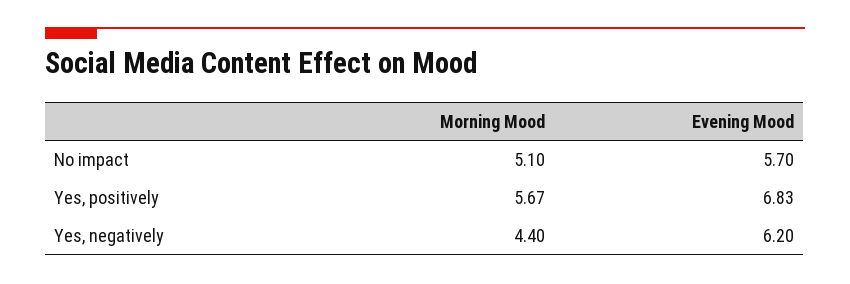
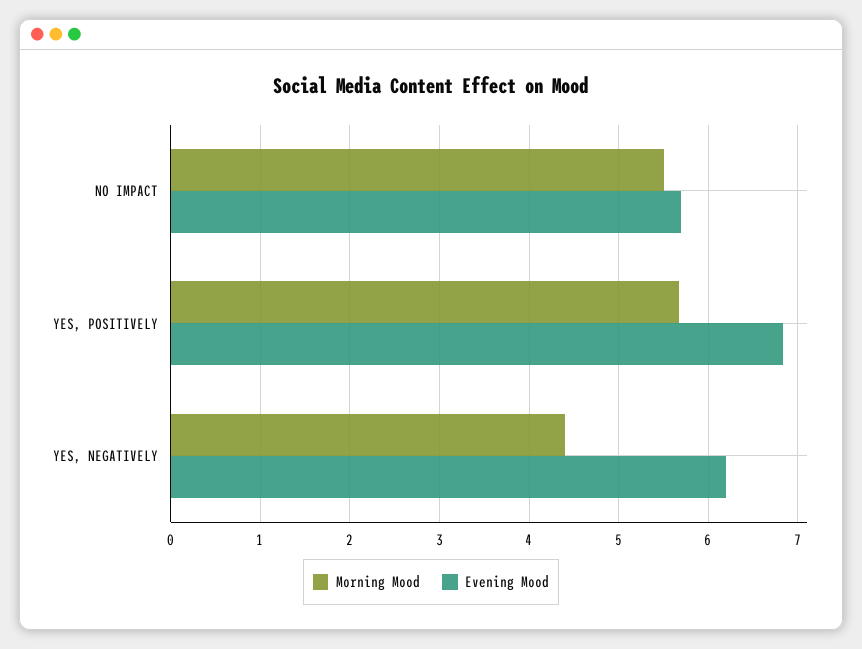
Morning Mood, No impact: 5.1 -> 5.5

